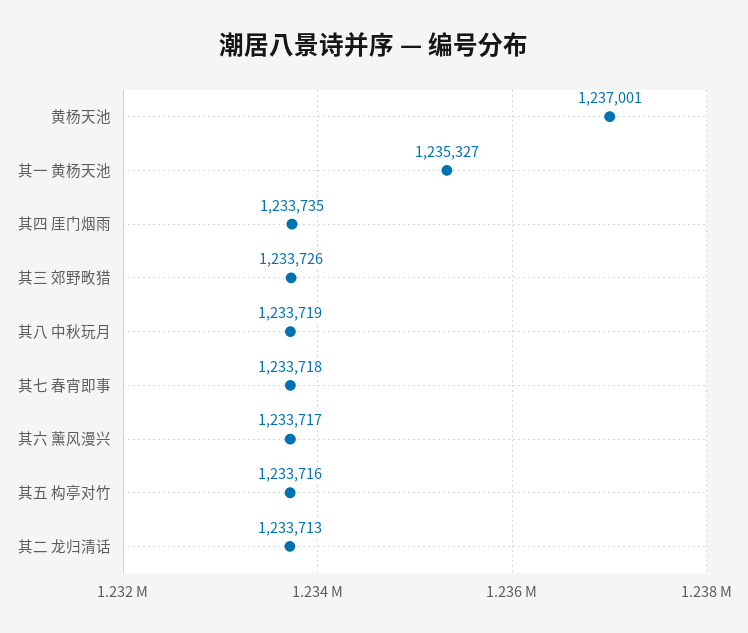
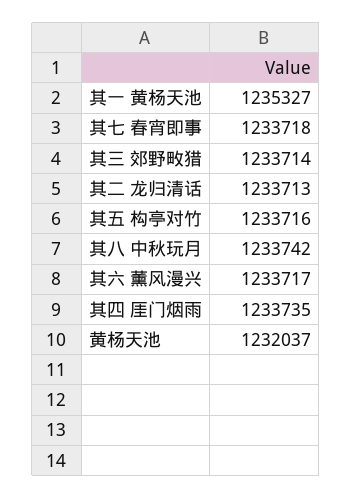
黄杨天池: 1237001 -> 1232037
其三 郊野畋猎: 1233726 -> 1233714
其八 中秋玩月: 1233719 -> 1233742

